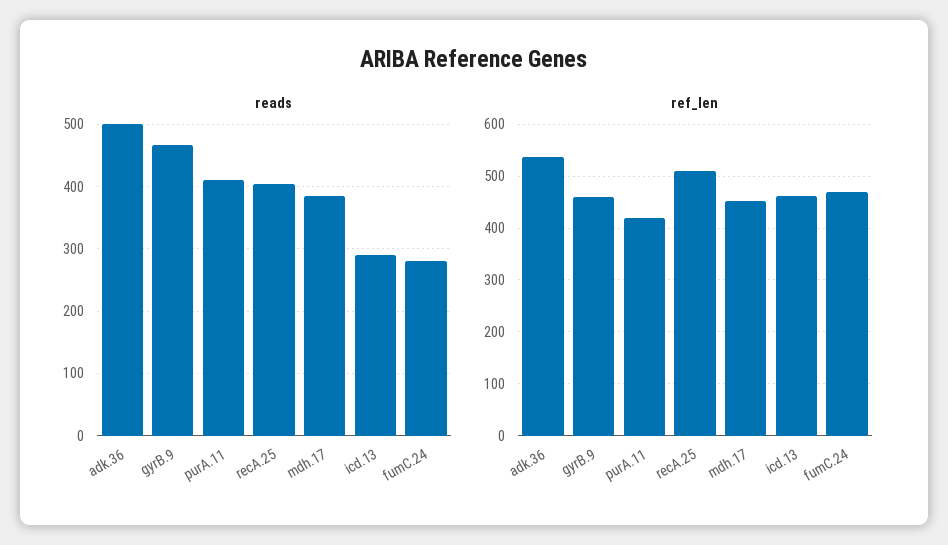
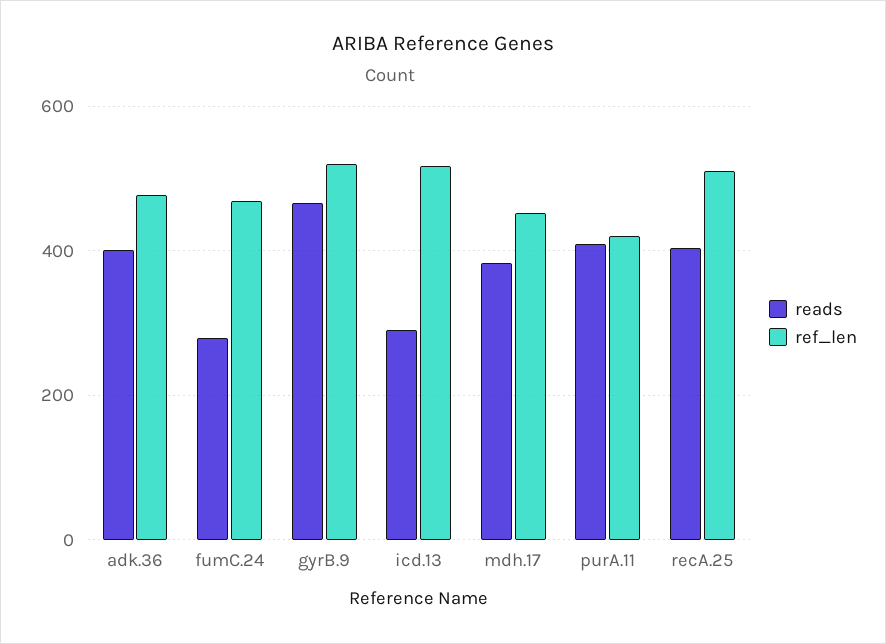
reads, adk.36: 500 -> 400
ref_len, adk.36: 540 -> 480
ref_len, gyrB.9: 460 -> 520
ref_len, icd.13: 460 -> 520

